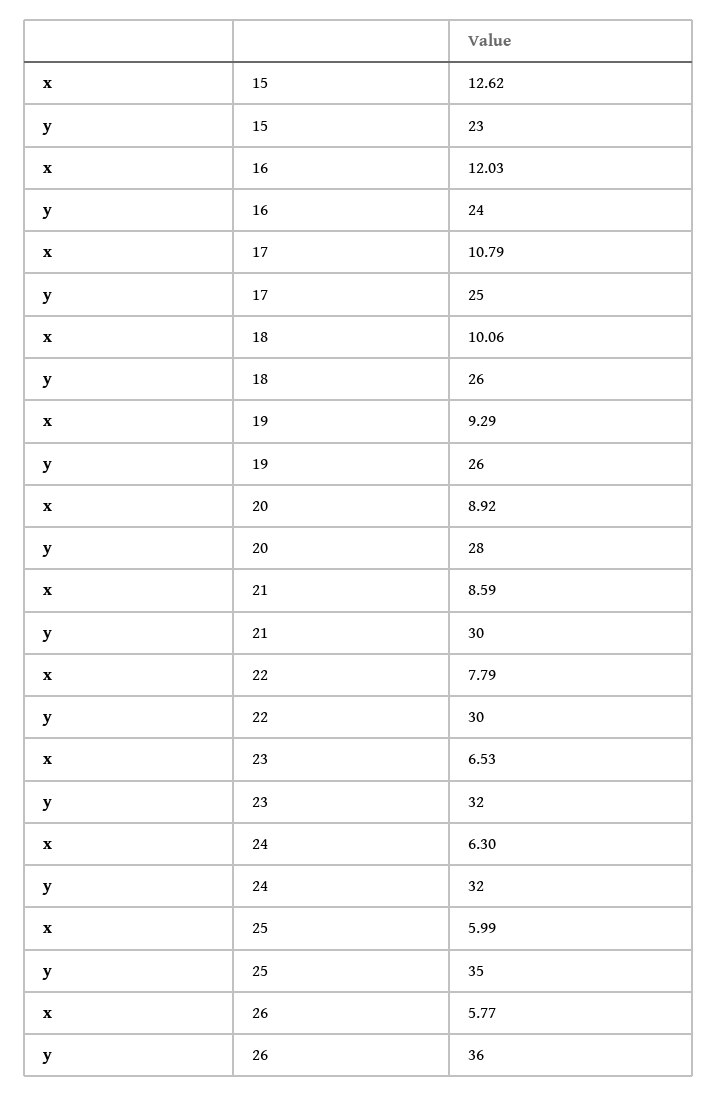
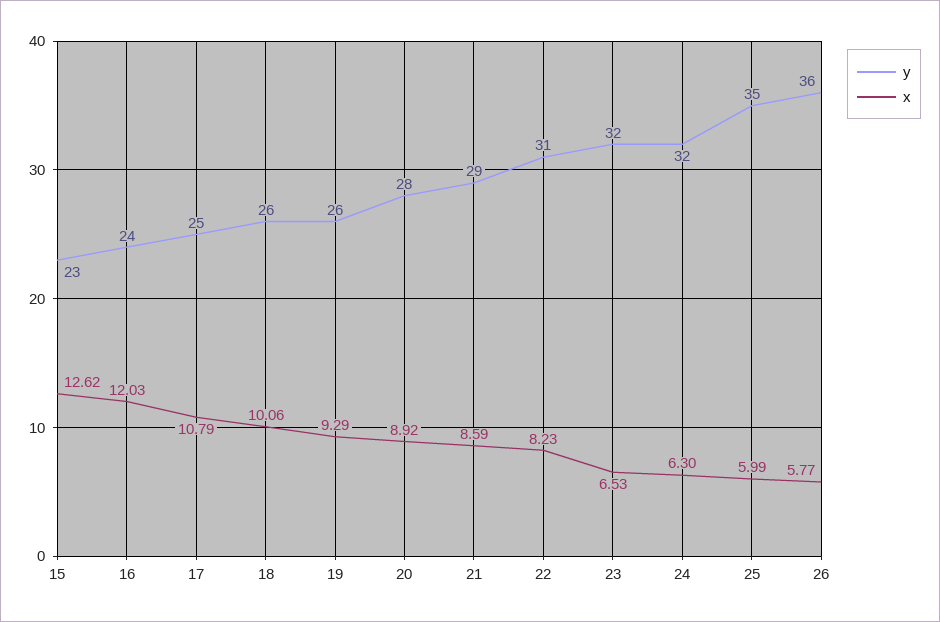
y, 21: 30 -> 29
x, 22: 7.79 -> 8.23
y, 22: 30 -> 31

